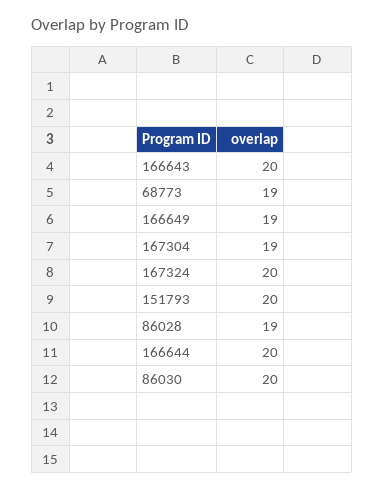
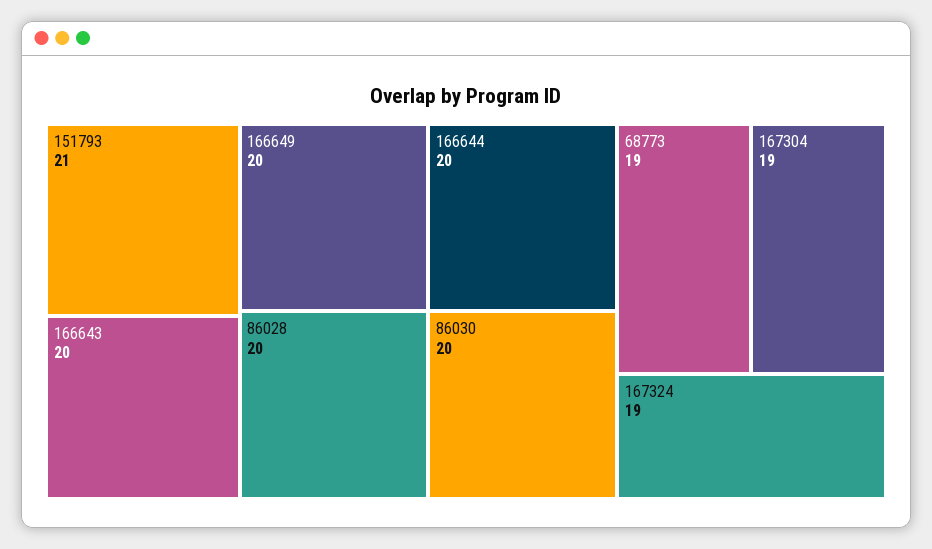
166649: 19 -> 20
167324: 20 -> 19
151793: 20 -> 21
86028: 19 -> 20

